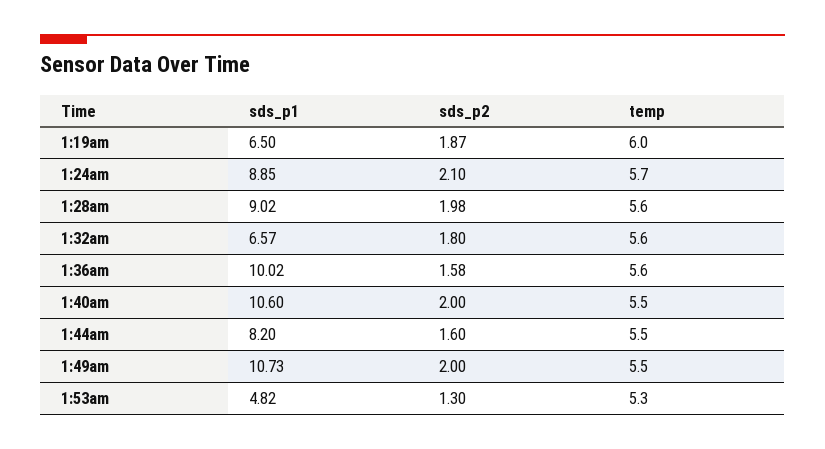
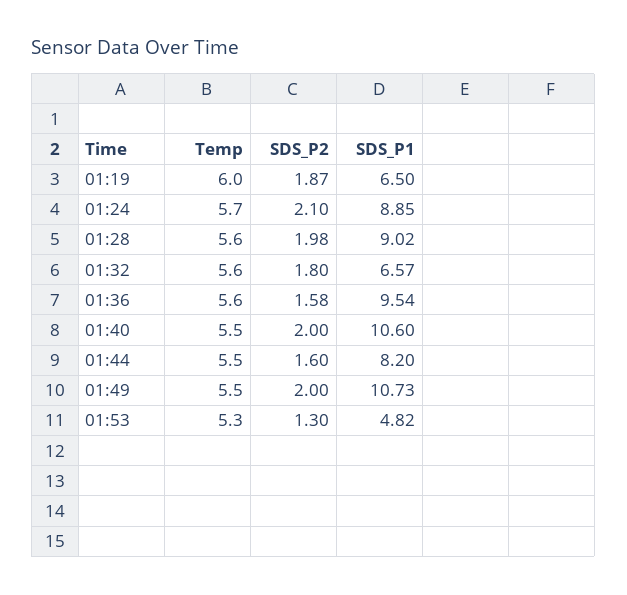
sds_p1, 1:36am: 10.02 -> 9.54

